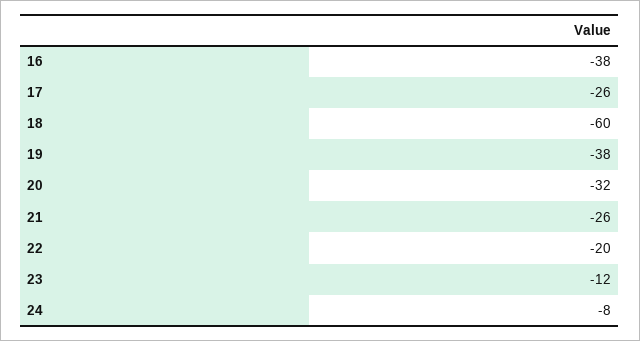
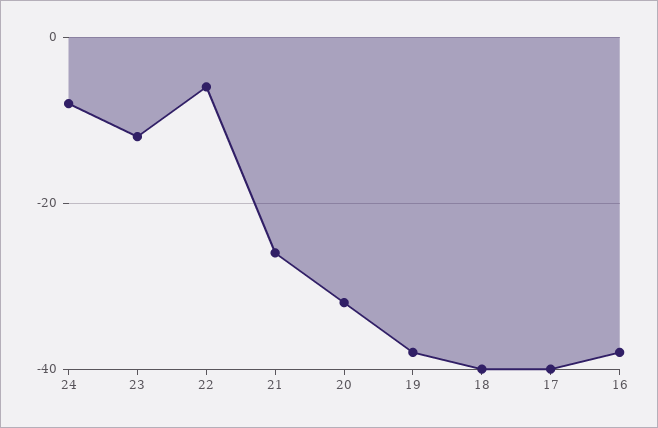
17: -26 -> -40
18: -60 -> -40
22: -20 -> -5

